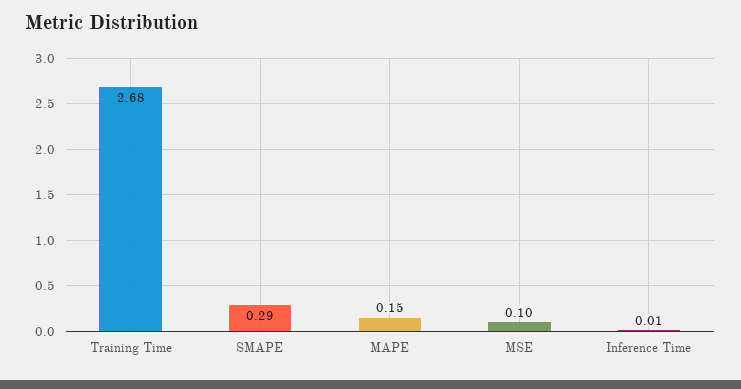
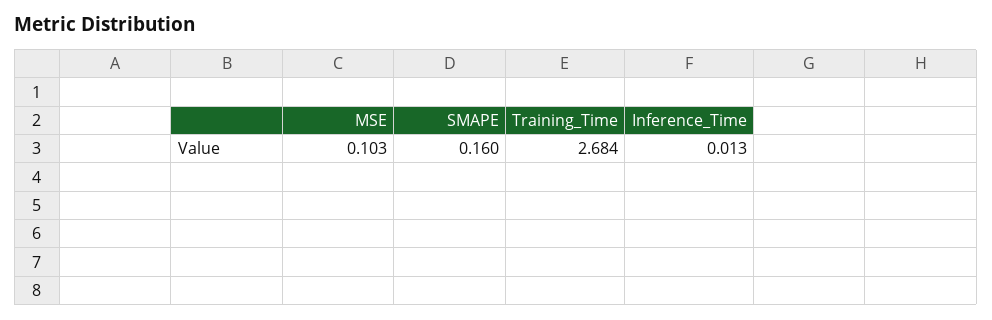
SMAPE: 0.29 -> 0.16
MAPE: 0.15 -> none

